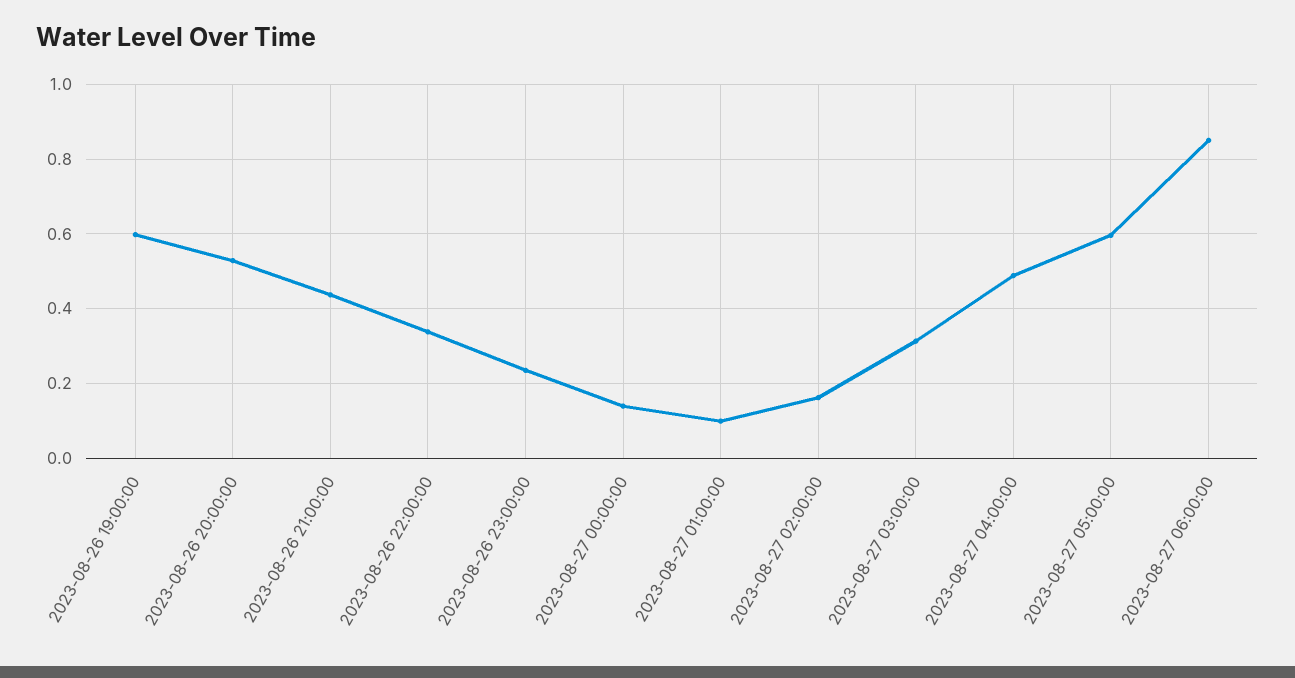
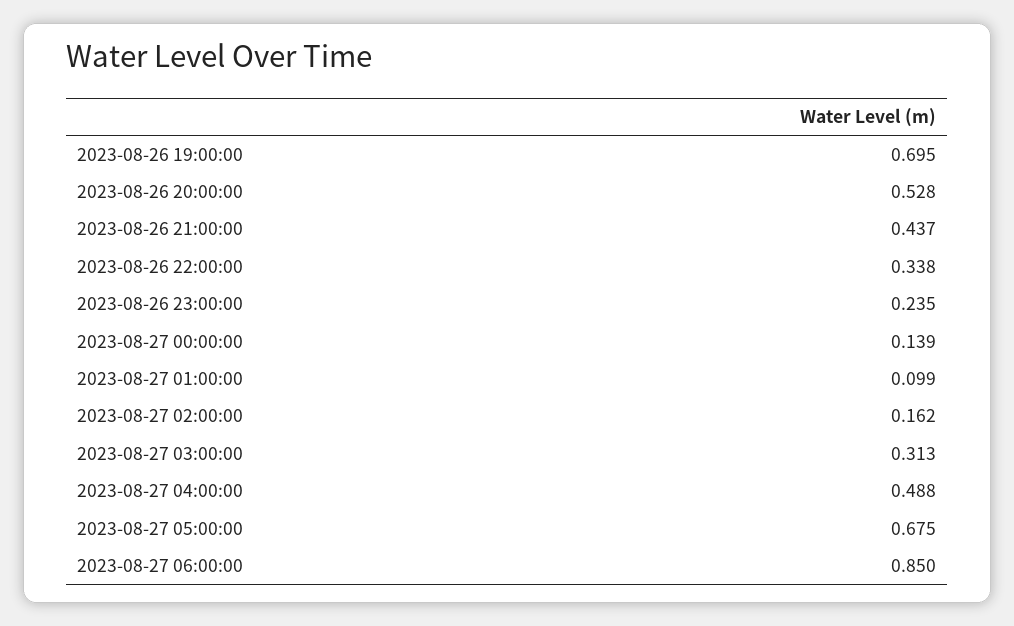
2023-08-26 19:00:00: 0.6 -> 0.695
2023-08-27 05:00:00: 0.6 -> 0.675

